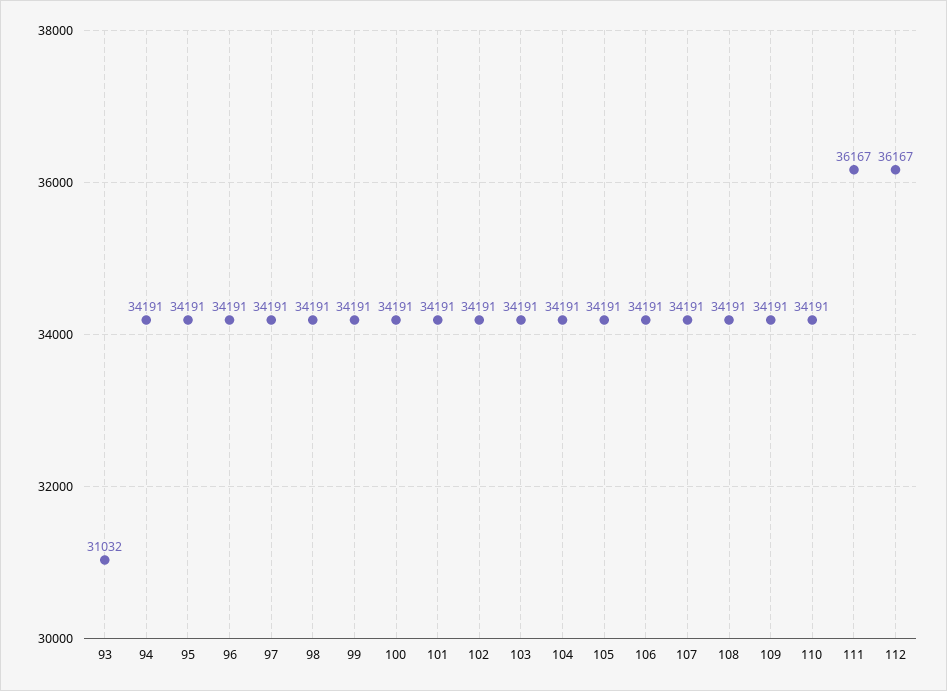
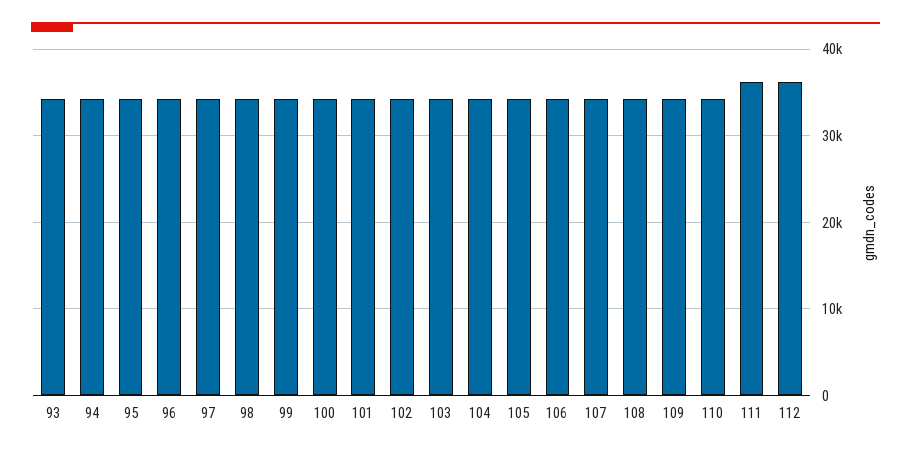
93: 31032 -> 34000

